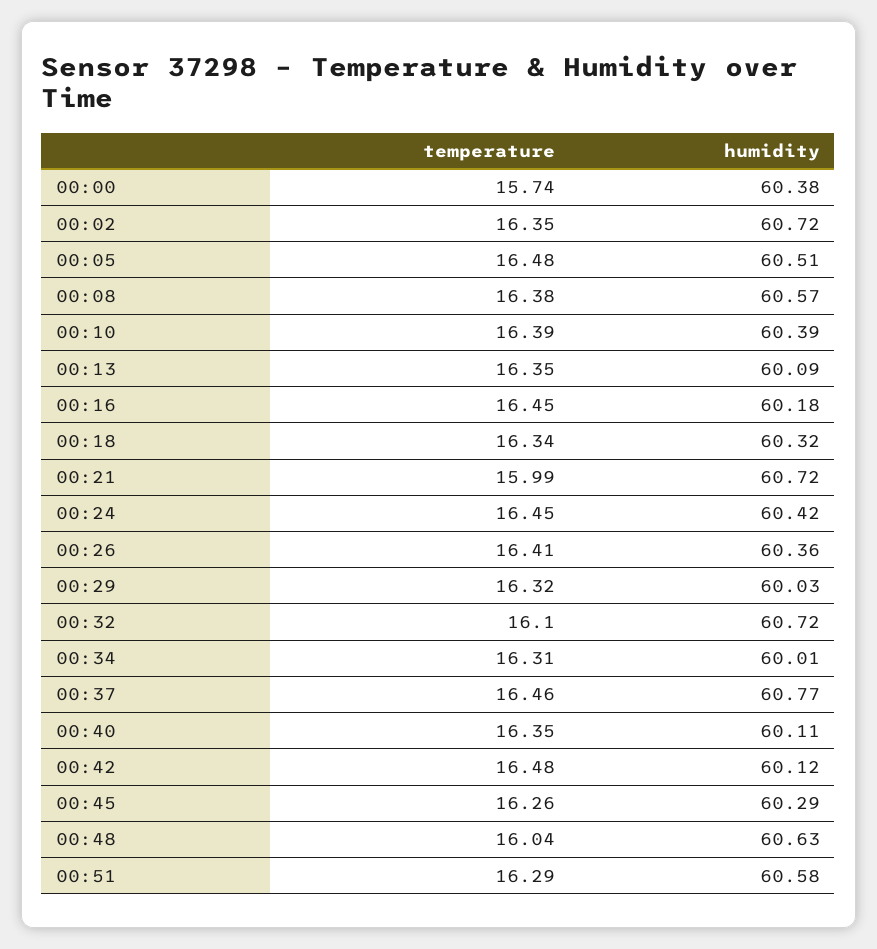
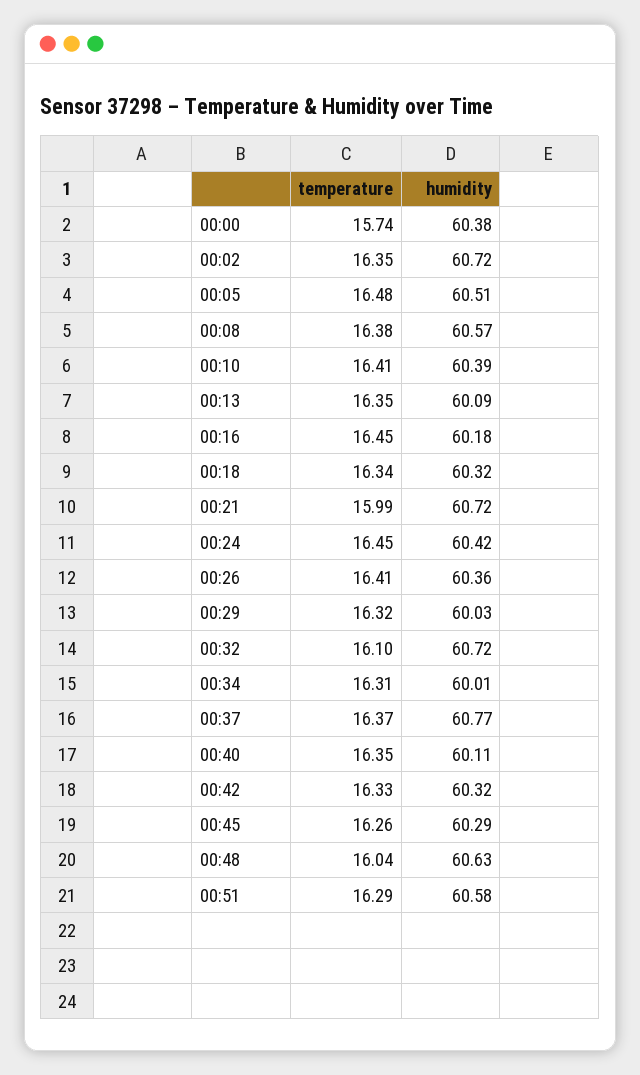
temperature, 00:10: 16.39 -> 16.41
temperature, 00:37: 16.46 -> 16.37
temperature, 00:42: 16.48 -> 16.33
humidity, 00:42: 60.12 -> 60.32

